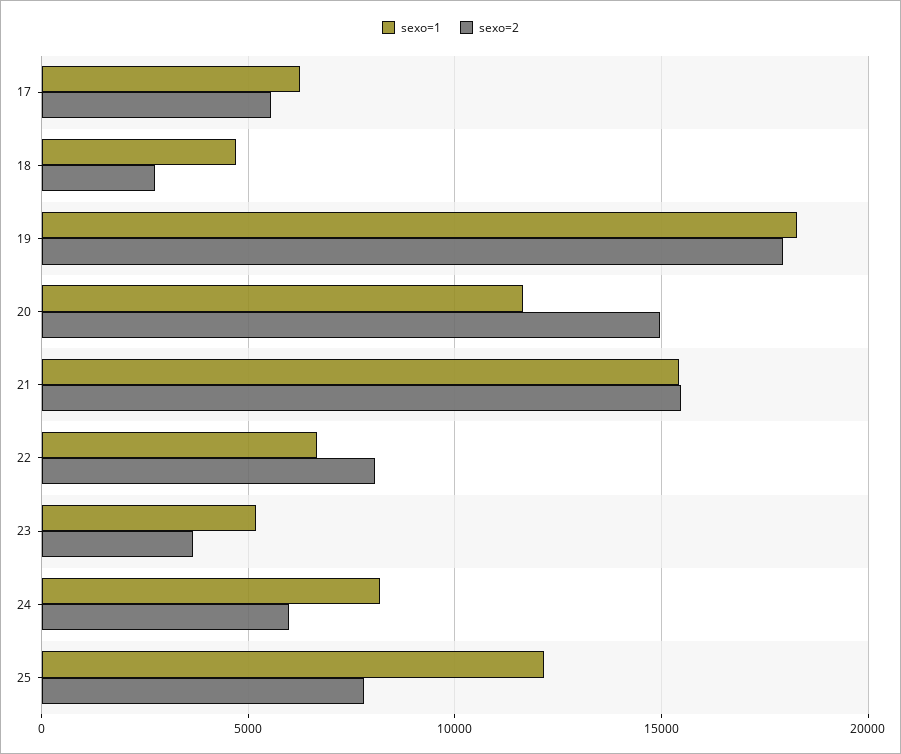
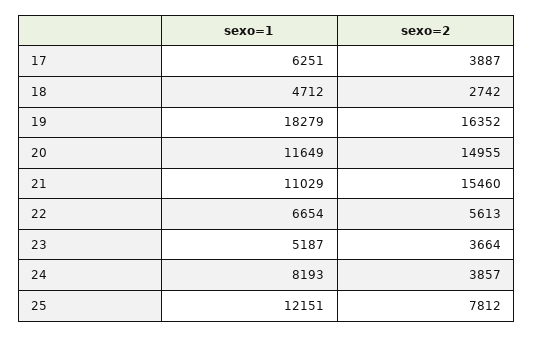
sexo=2, 17: 5500 -> 3887
sexo=2, 19: 18000 -> 16352
sexo=1, 21: 15500 -> 11029
sexo=2, 22: 8000 -> 5613
sexo=2, 24: 6000 -> 3857

